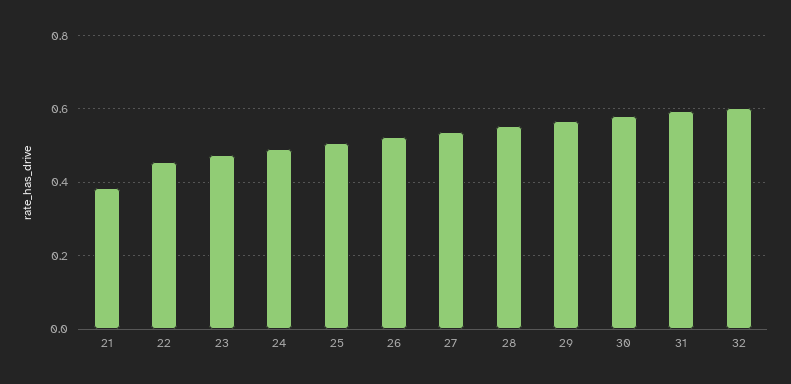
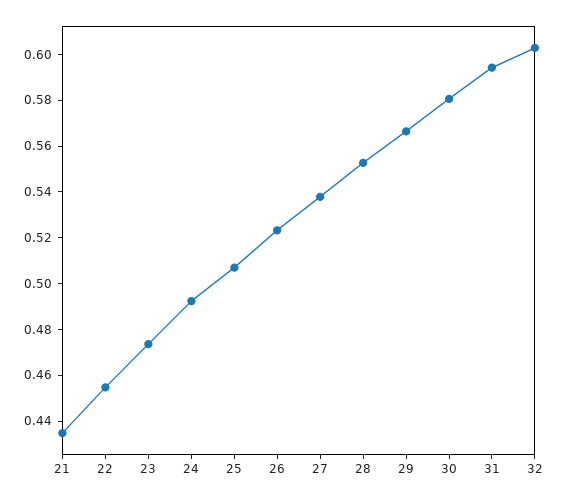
21: 0.38 -> 0.435

